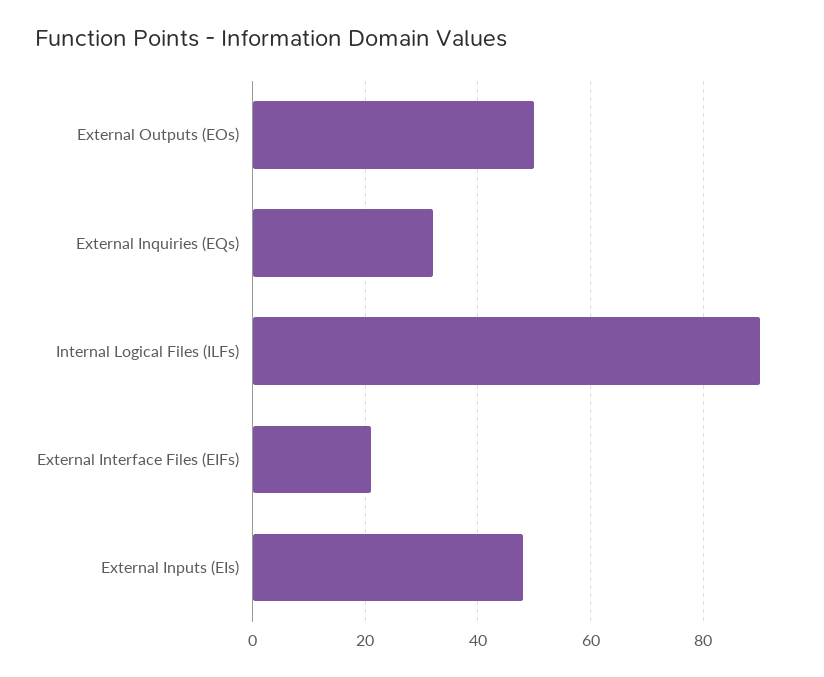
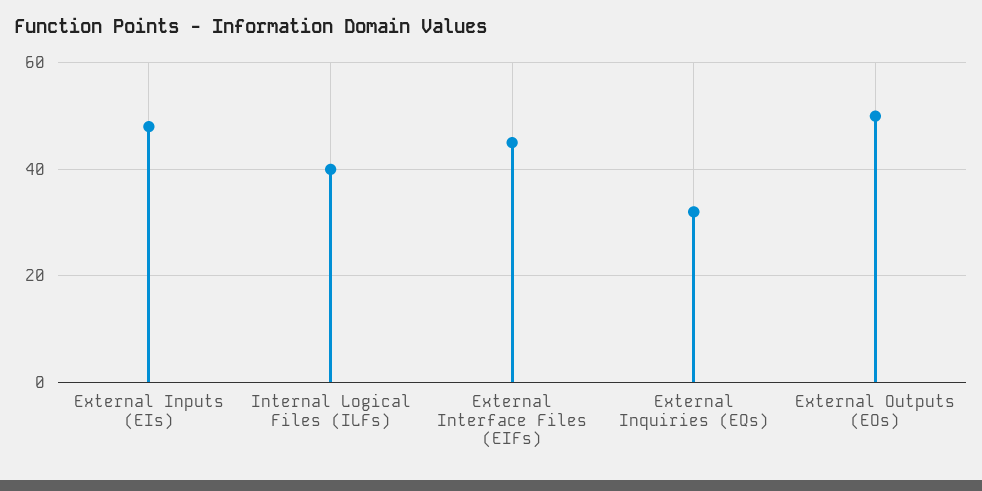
Internal Logical Files (ILFs): 90 -> 40
External Interface Files (EIFs): 20 -> 45

